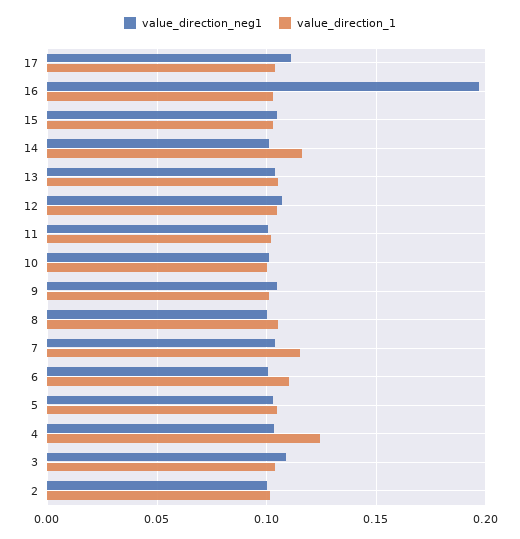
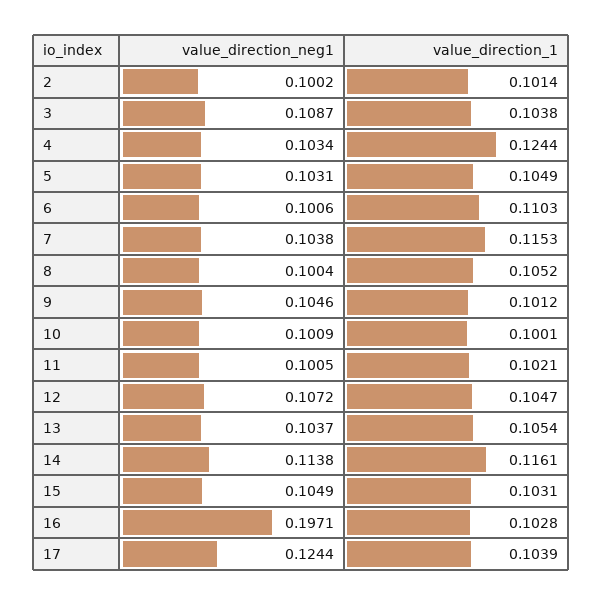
value_direction_neg1, 17: 0.11 -> 0.1244
value_direction_neg1, 14: 0.1 -> 0.1138

